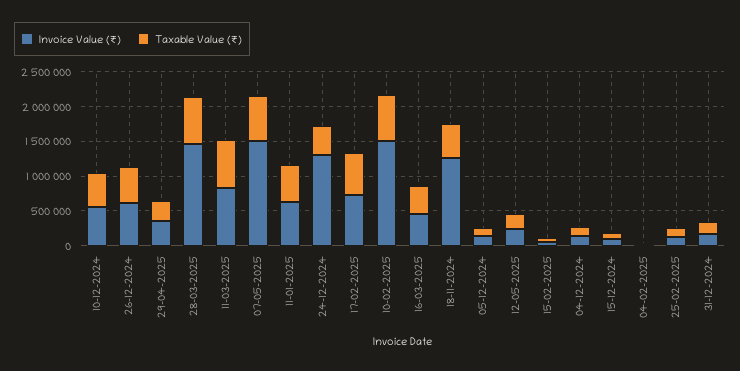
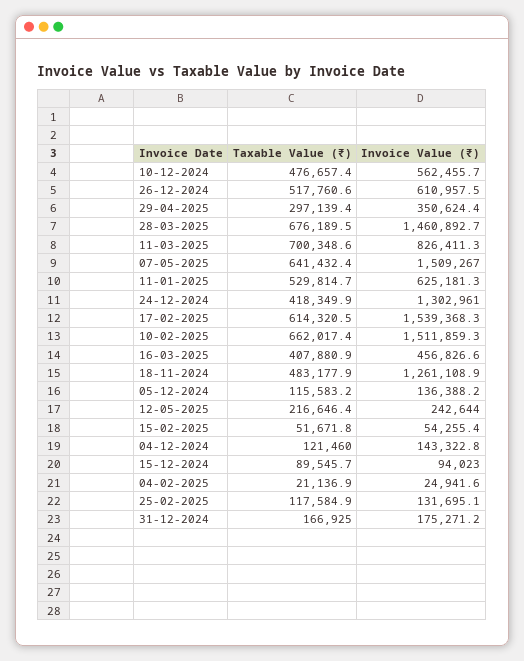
Invoice Value (₹), 17-02-2025: 750000 -> 1539368.3

